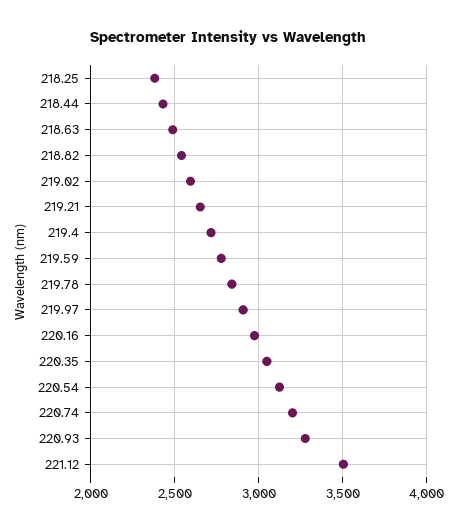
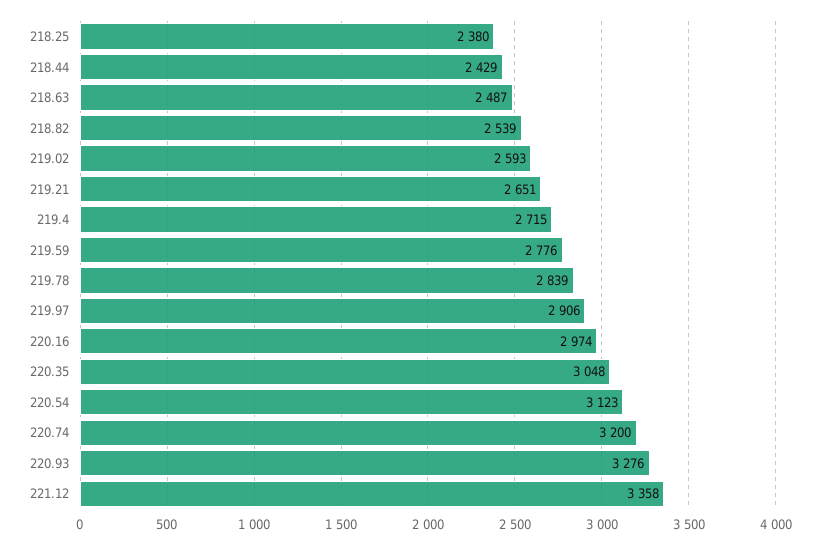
221.12: 3500 -> 3358

